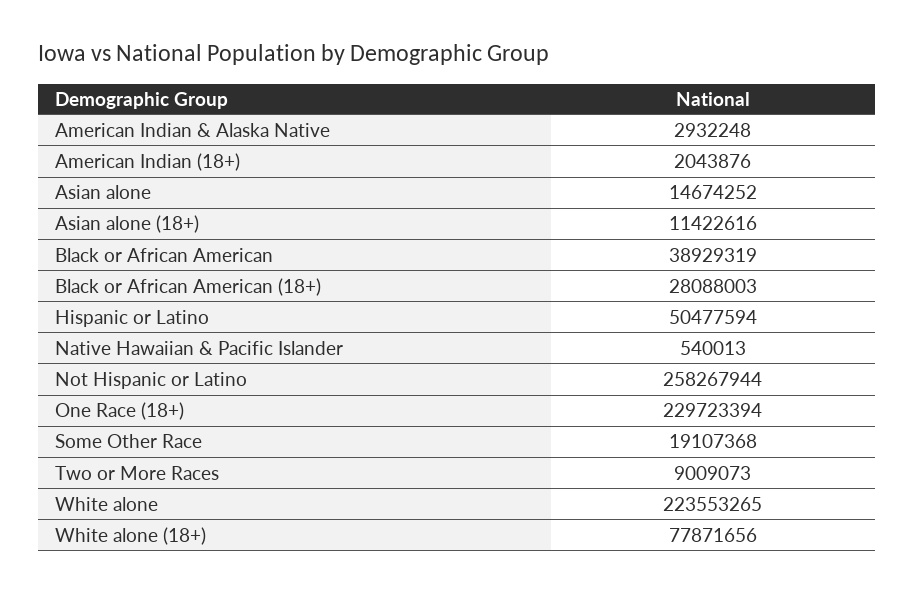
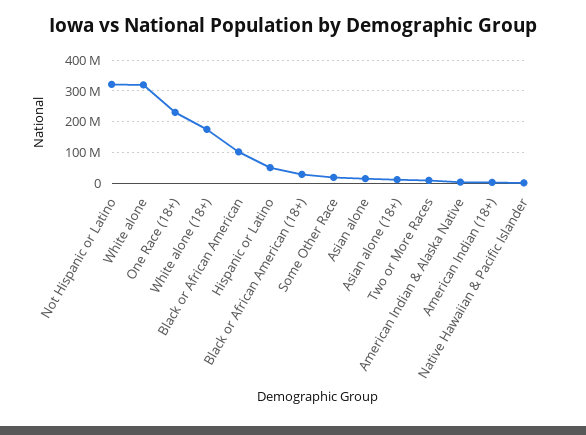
Black or African American: 38929319 -> 100000000
Not Hispanic or Latino: 258267944 -> 320000000
White alone: 223553265 -> 320000000
White alone (18+): 77871656 -> 180000000

